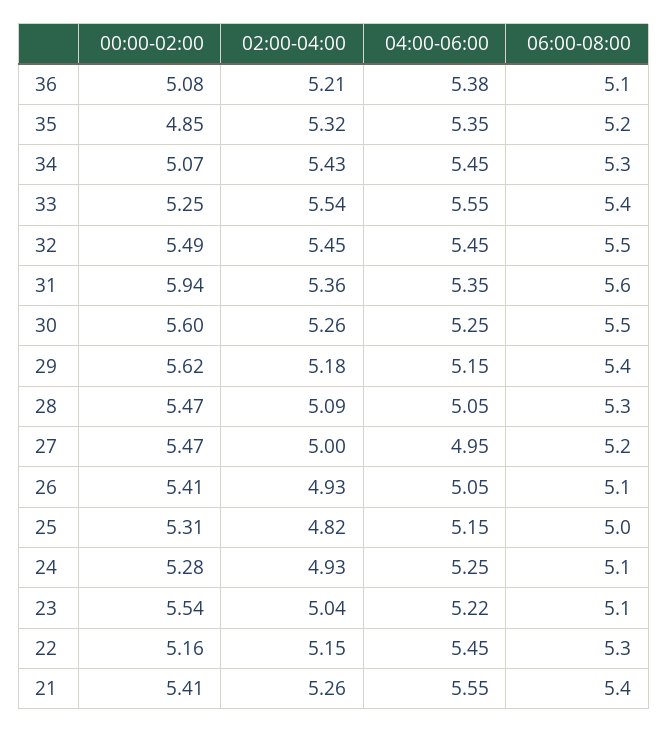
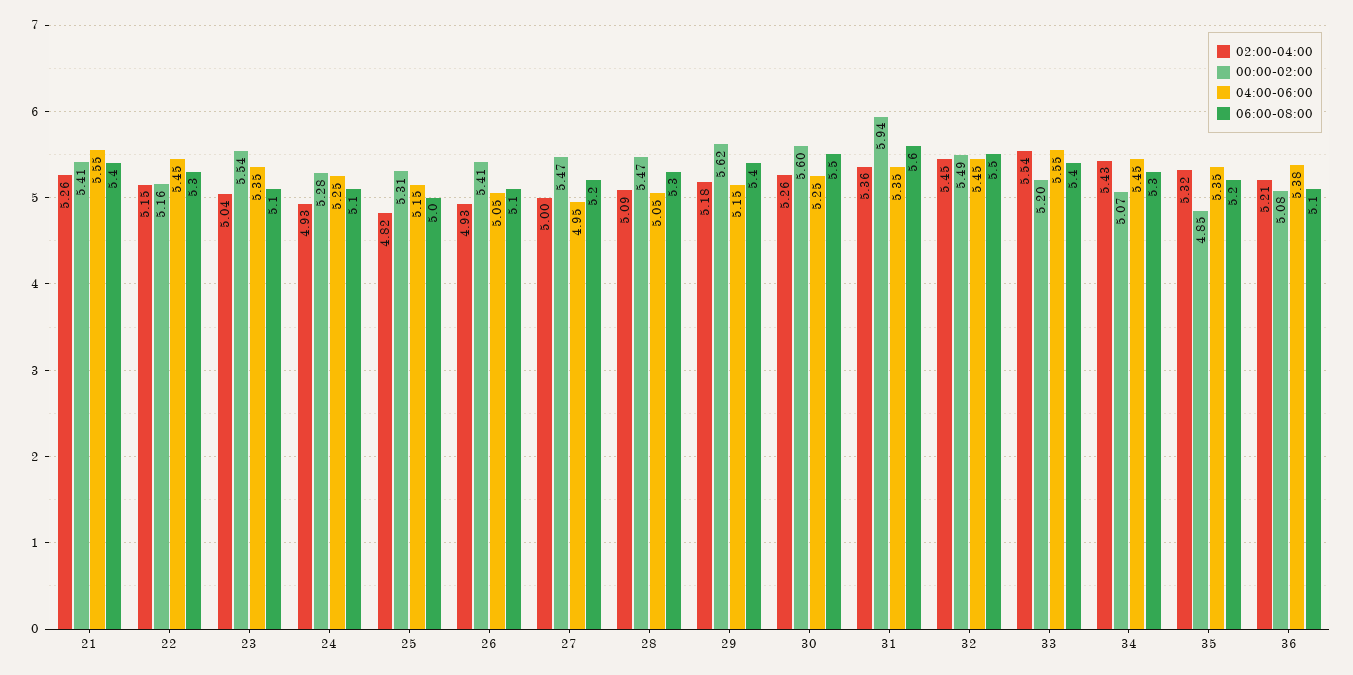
00:00-02:00, 33: 5.25 -> 5.2
04:00-06:00, 23: 5.22 -> 5.35

